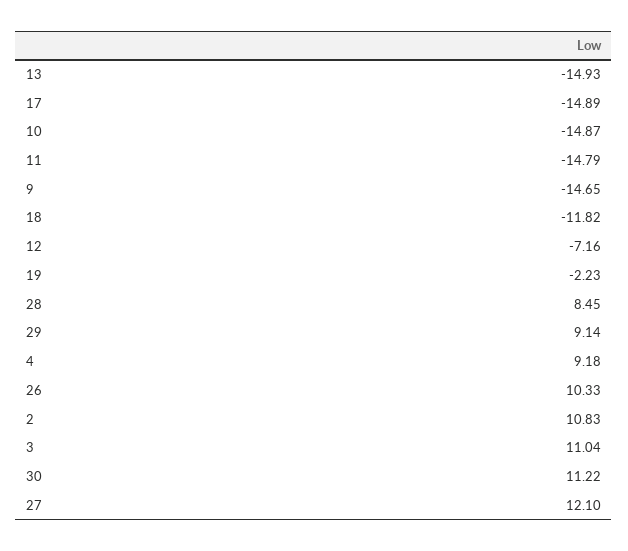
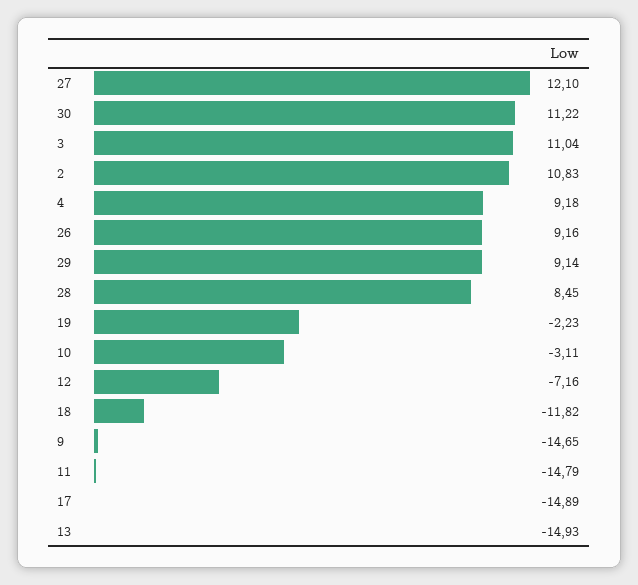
10: -14.87 -> -3.11
26: 10.33 -> 9.16

